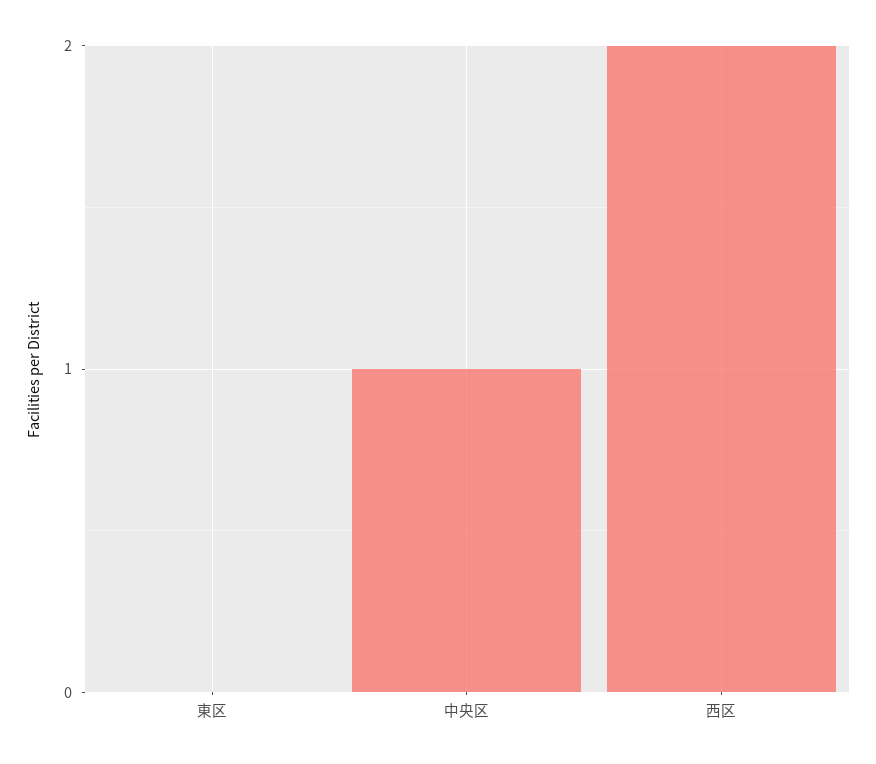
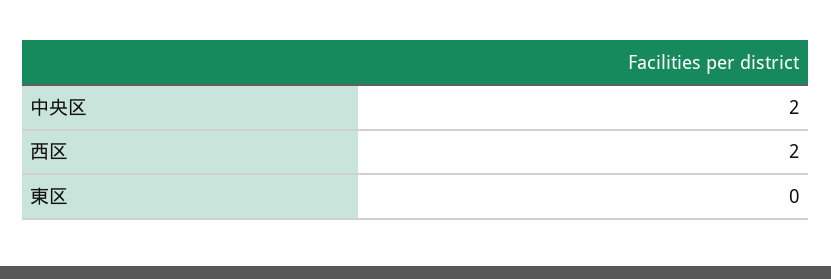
中央区: 1 -> 2

